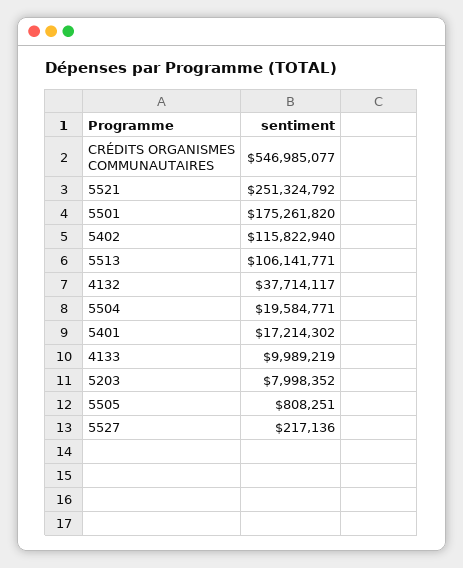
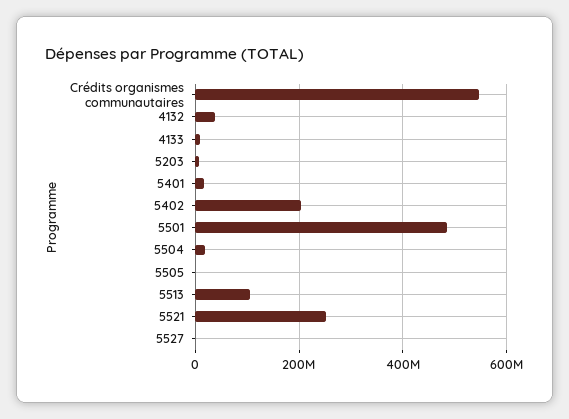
5501: 175261820 -> 480000000
5402: 115822940 -> 200000000

